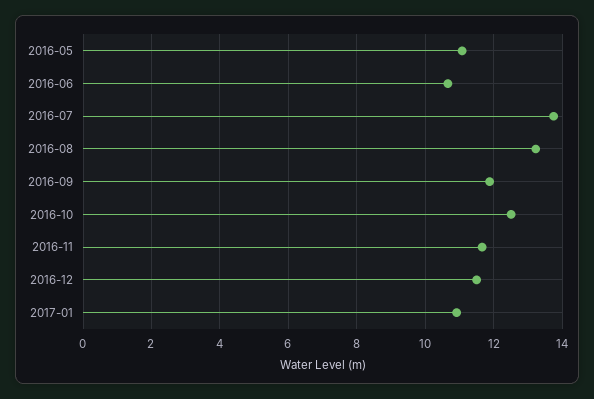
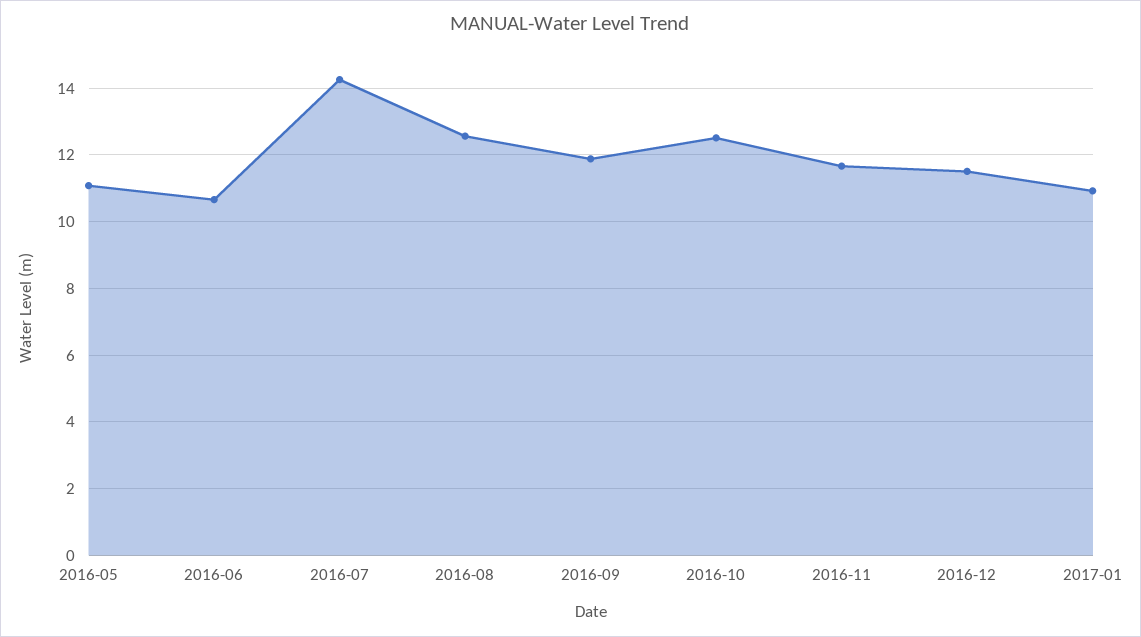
2016-07: 13.8 -> 14.2
2016-08: 13.2 -> 12.6

